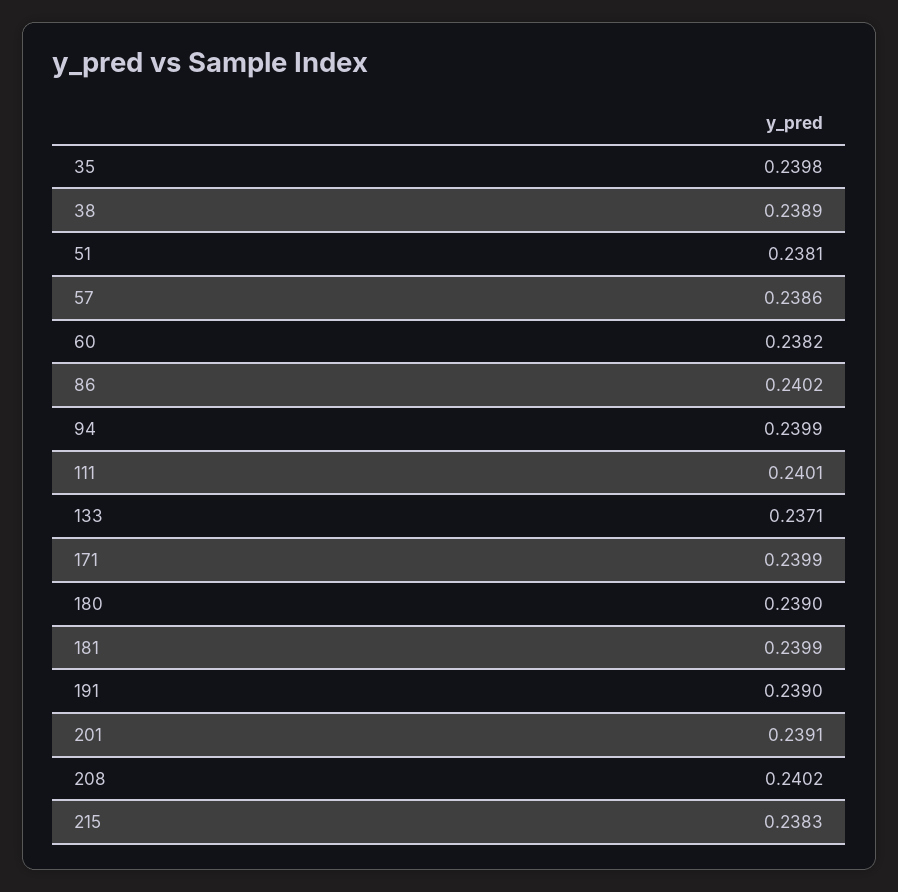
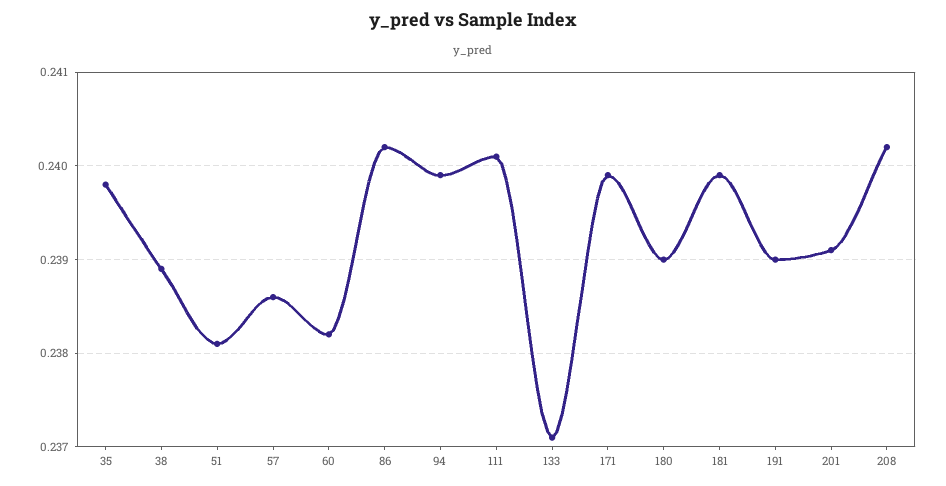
215: 0.2383 -> none

